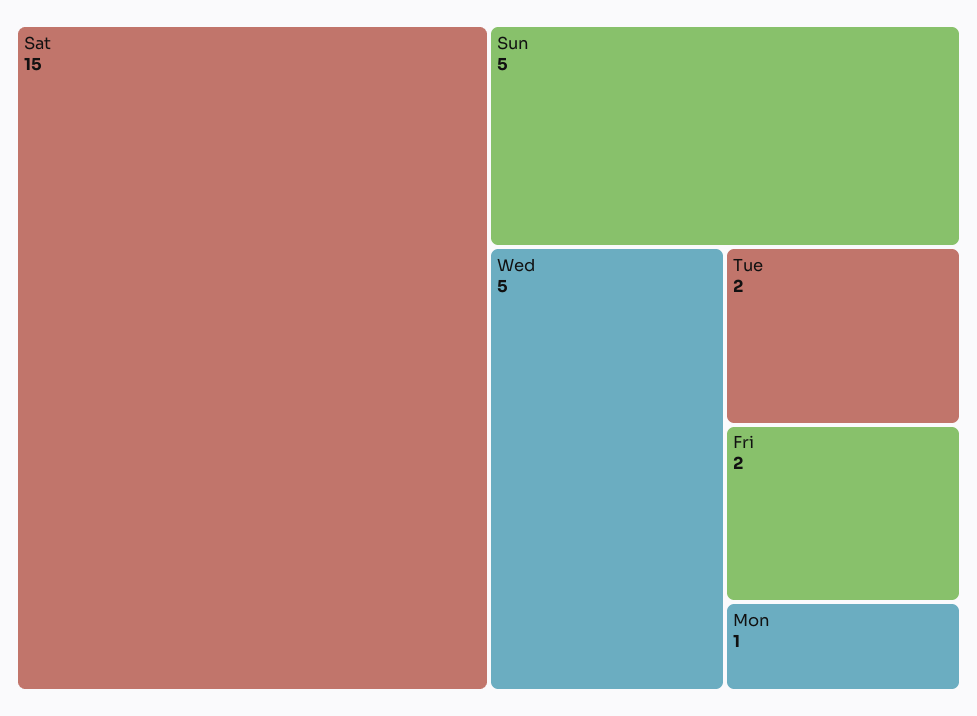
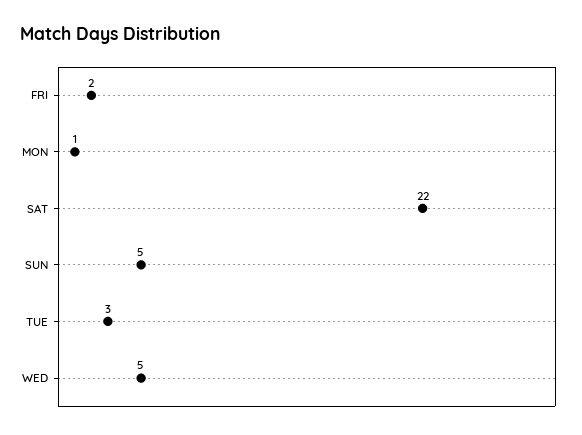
Sat: 15 -> 22
Tue: 2 -> 3

